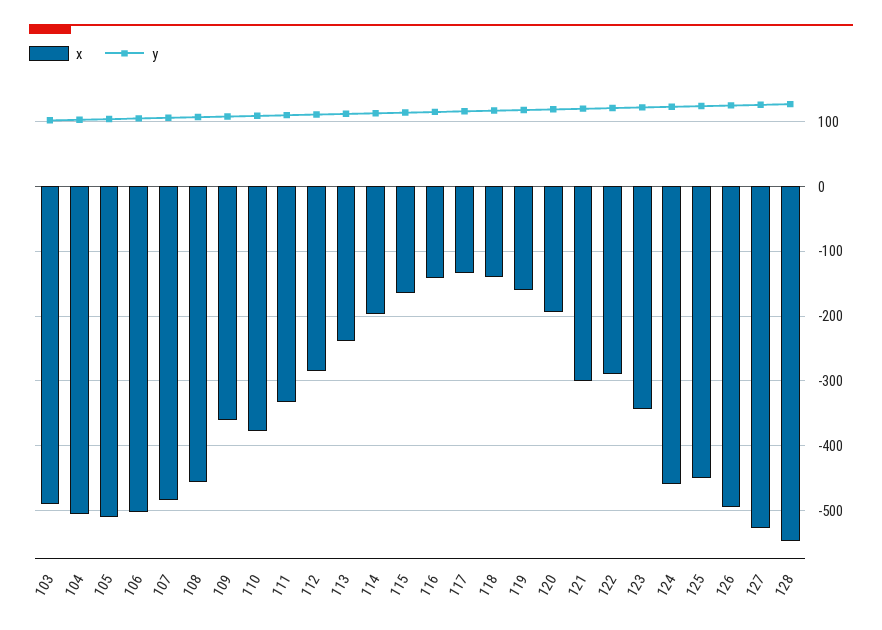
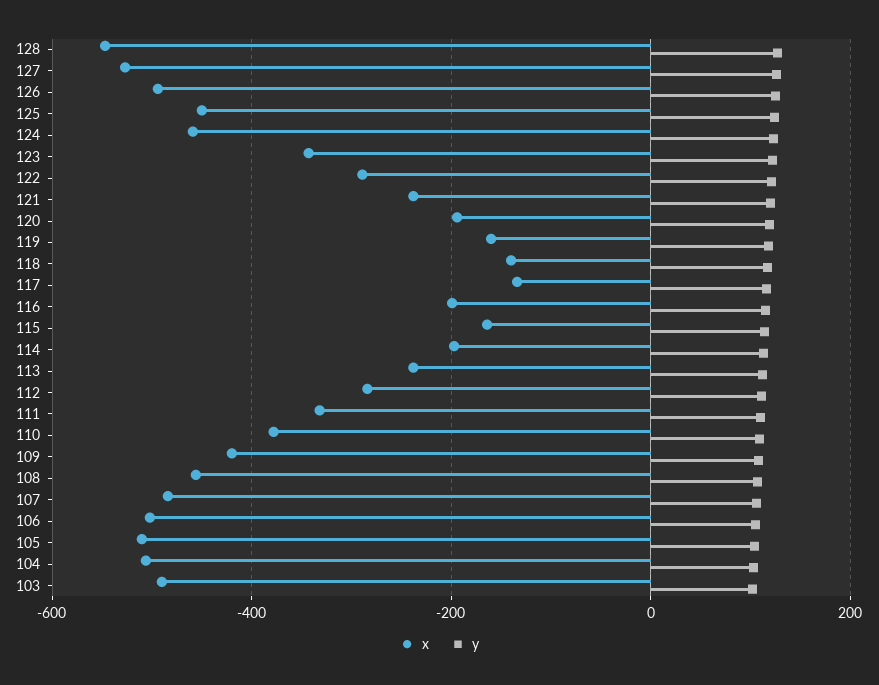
x, 109: -360 -> -420
x, 116: -140 -> -200
x, 121: -300 -> -240

